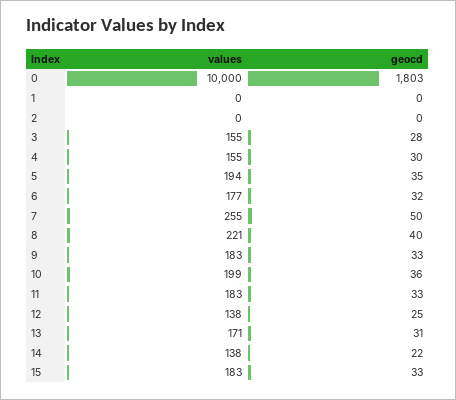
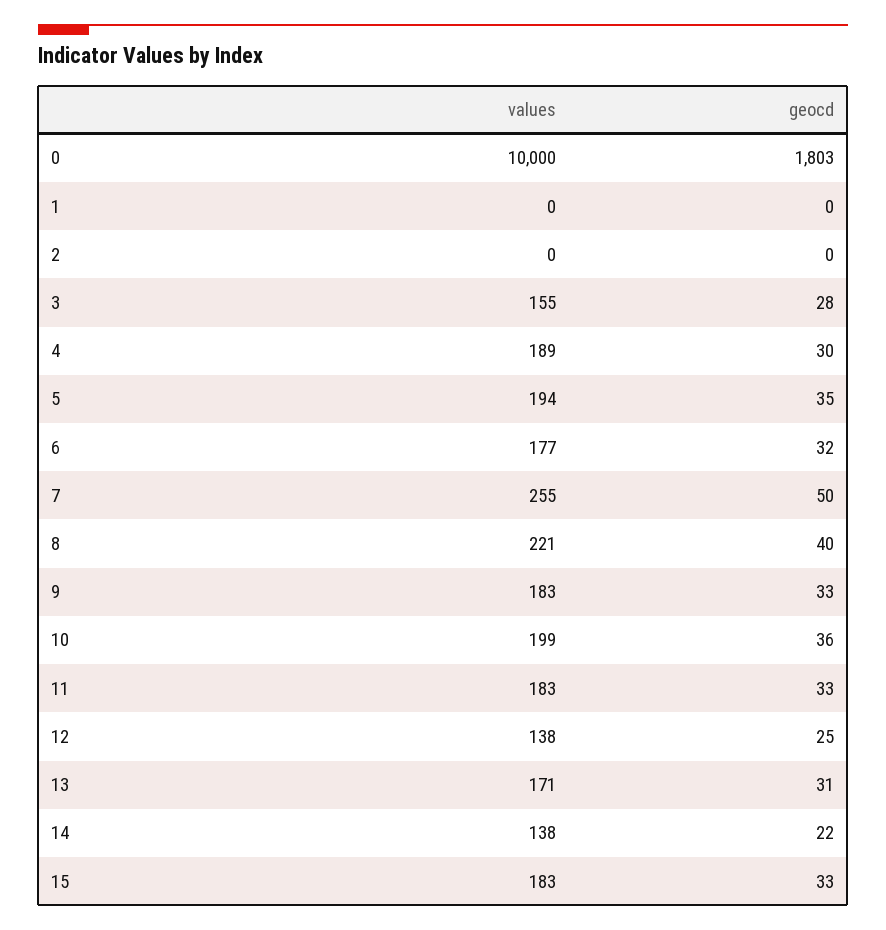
values, 4: 155 -> 189

